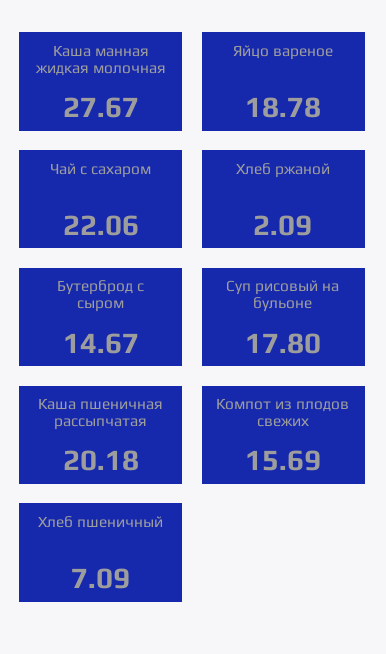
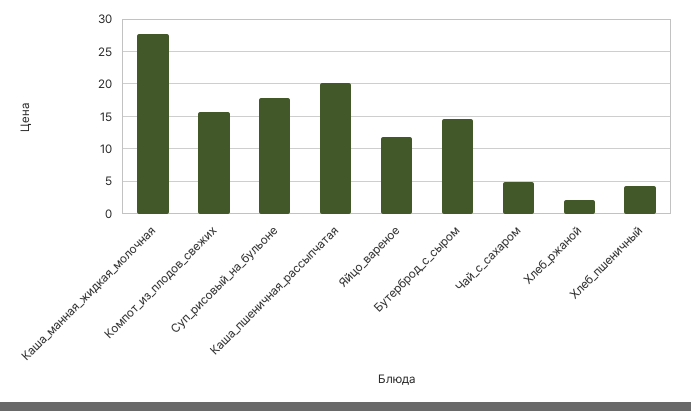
Яйцо вареное: 18.78 -> 12
Чай с сахаром: 22.06 -> 5
Хлеб пшеничный: 7.09 -> 4

